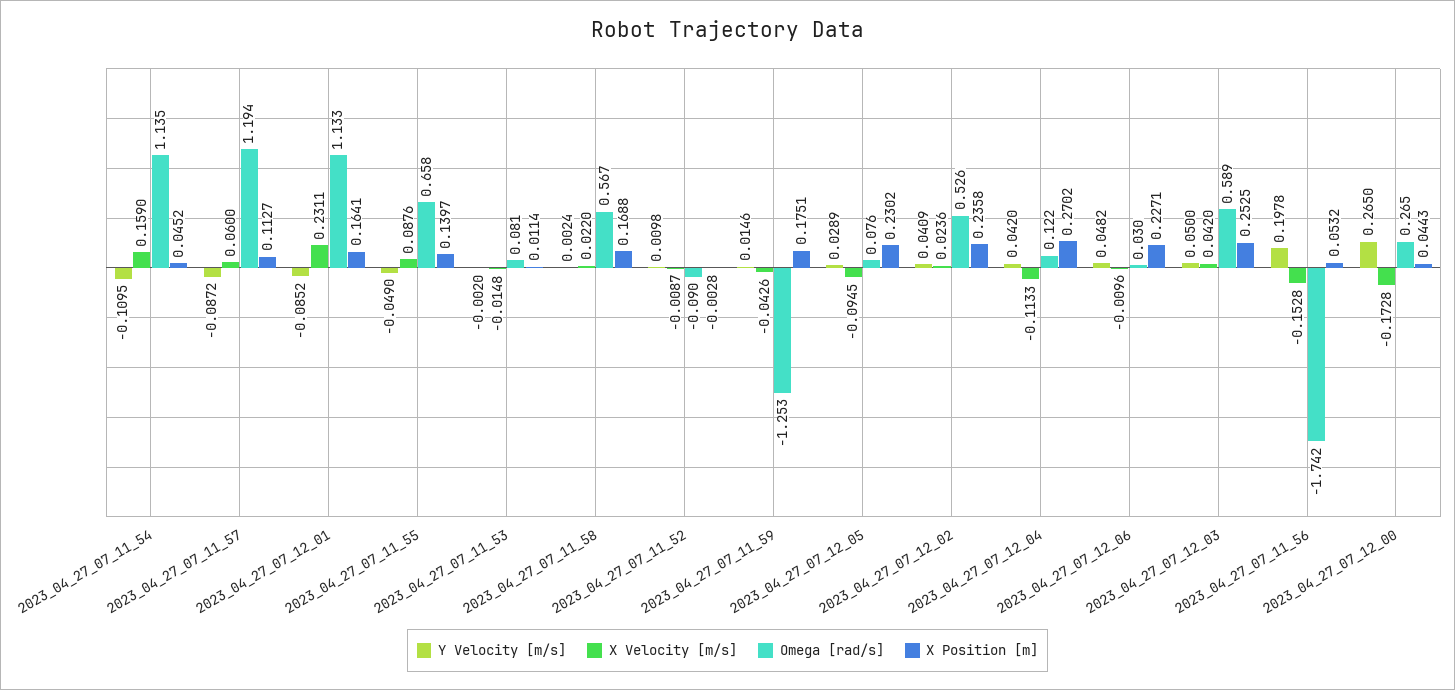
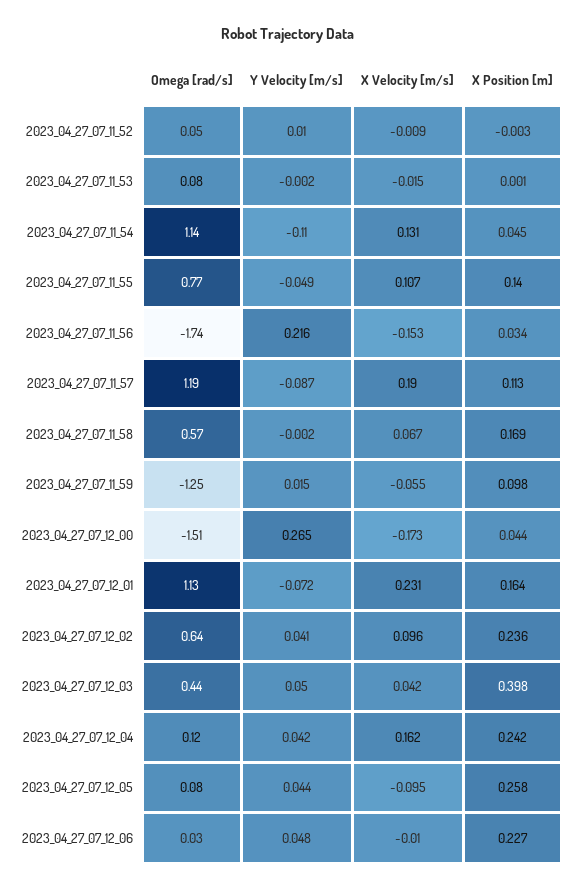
X Velocity [m/s], 2023_04_27_07_11_54: 0.159 -> 0.131
X Velocity [m/s], 2023_04_27_07_11_57: 0.06 -> 0.19
Y Velocity [m/s], 2023_04_27_07_12_01: -0.0852 -> -0.072
X Velocity [m/s], 2023_04_27_07_11_55: 0.0876 -> 0.107
Omega [rad/s], 2023_04_27_07_11_55: 0.658 -> 0.77
X Position [m], 2023_04_27_07_11_53: 0.0114 -> 0.001
Y Velocity [m/s], 2023_04_27_07_11_58: 0.0024 -> -0.002
X Velocity [m/s], 2023_04_27_07_11_58: 0.022 -> 0.067
Omega [rad/s], 2023_04_27_07_11_52: -0.09 -> 0.05
X Velocity [m/s], 2023_04_27_07_11_59: -0.0426 -> -0.055
X Position [m], 2023_04_27_07_11_59: 0.1751 -> 0.098
Y Velocity [m/s], 2023_04_27_07_12_05: 0.0289 -> 0.044
X Position [m], 2023_04_27_07_12_05: 0.2302 -> 0.258
X Velocity [m/s], 2023_04_27_07_12_02: 0.0236 -> 0.096
Omega [rad/s], 2023_04_27_07_12_02: 0.526 -> 0.64
X Velocity [m/s], 2023_04_27_07_12_04: -0.1133 -> 0.162
X Position [m], 2023_04_27_07_12_04: 0.2702 -> 0.242
Omega [rad/s], 2023_04_27_07_12_03: 0.589 -> 0.44
X Position [m], 2023_04_27_07_12_03: 0.2525 -> 0.398
Y Velocity [m/s], 2023_04_27_07_11_56: 0.1978 -> 0.216
X Position [m], 2023_04_27_07_11_56: 0.0532 -> 0.034
Omega [rad/s], 2023_04_27_07_12_00: 0.265 -> -1.51

